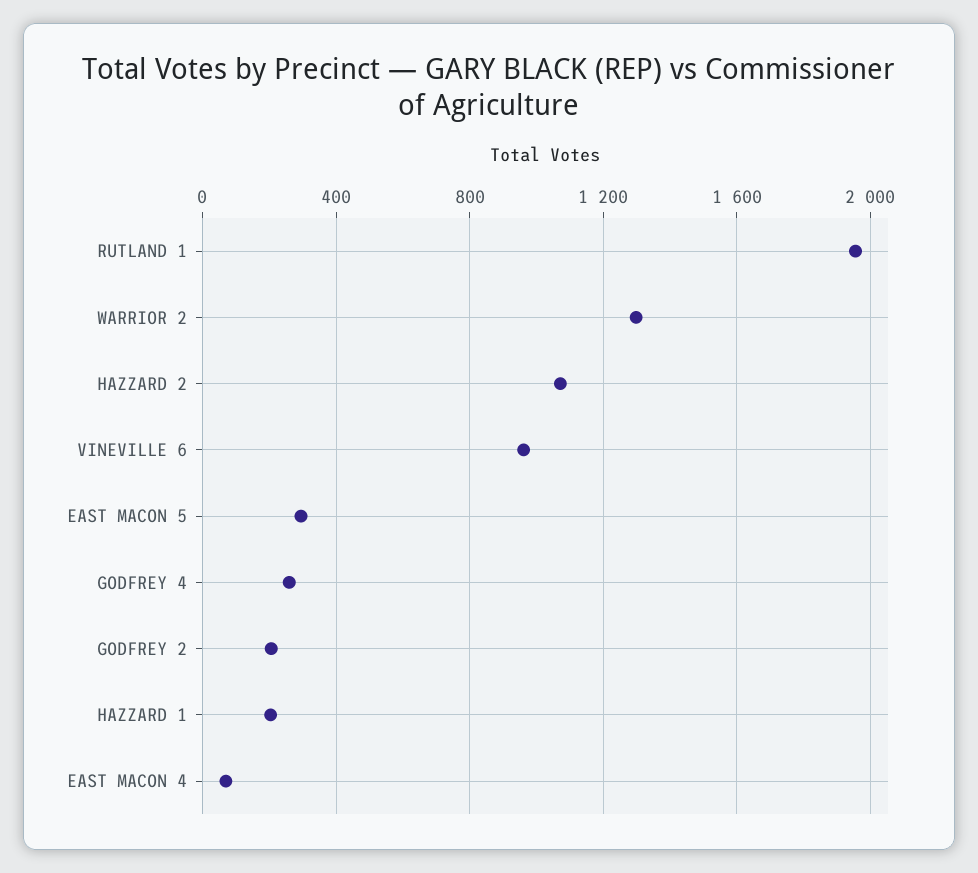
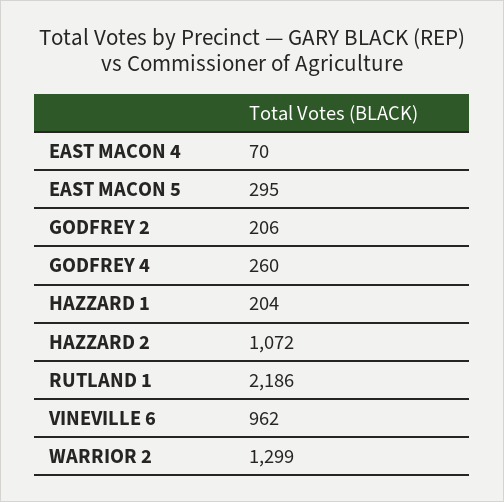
RUTLAND 1: 1950 -> 2186

